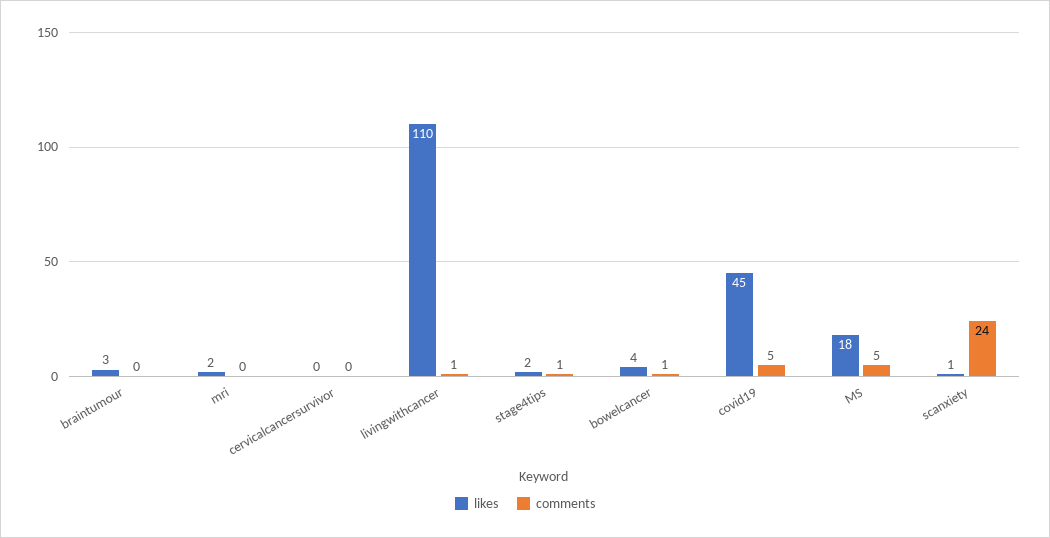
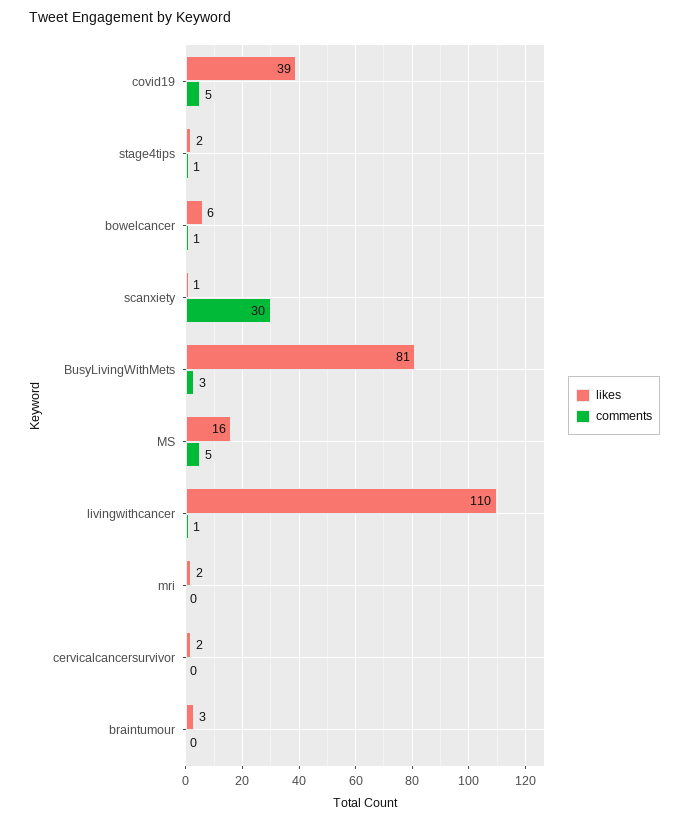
likes, cervicalcancersurvivor: 0 -> 2
likes, bowelcancer: 4 -> 6
likes, covid19: 45 -> 39
likes, MS: 18 -> 16
comments, scanxiety: 24 -> 30
likes, BusyLivingWithMets: none -> 81
comments, BusyLivingWithMets: none -> 3

